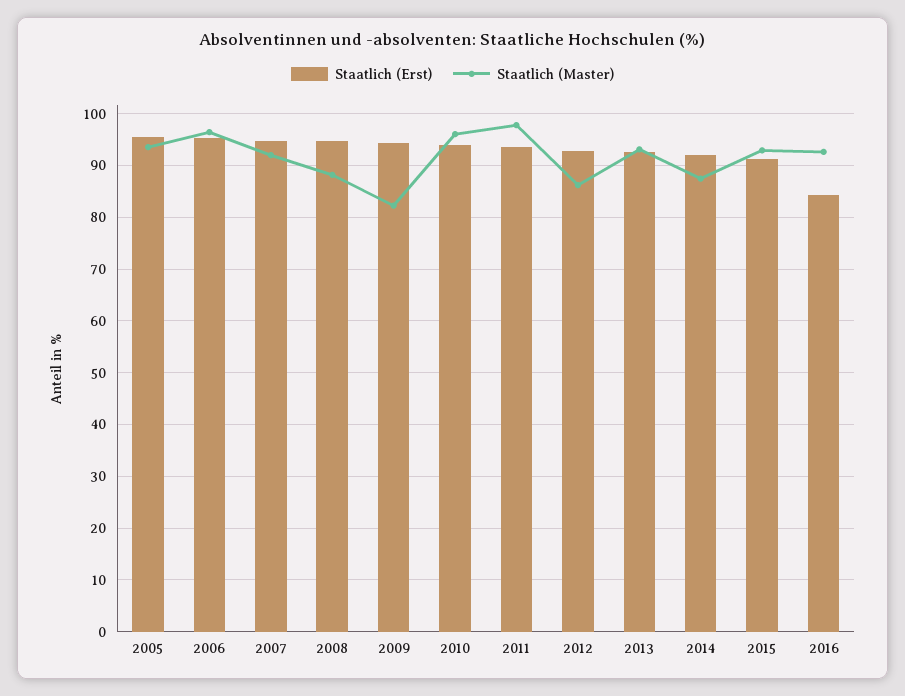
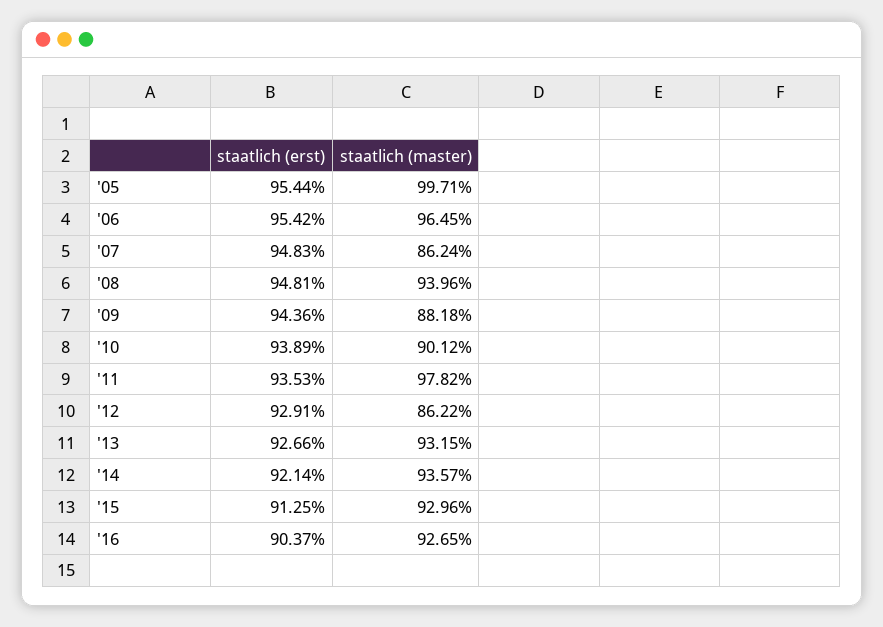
Staatlich (Master), 2005: 94 -> 99.71
Staatlich (Master), 2007: 92 -> 86.24
Staatlich (Master), 2008: 88 -> 93.96
Staatlich (Master), 2009: 82 -> 88.18
Staatlich (Master), 2010: 96 -> 90.12
Staatlich (Master), 2014: 88 -> 93.57
Staatlich (Erst), 2016: 84 -> 90.37

